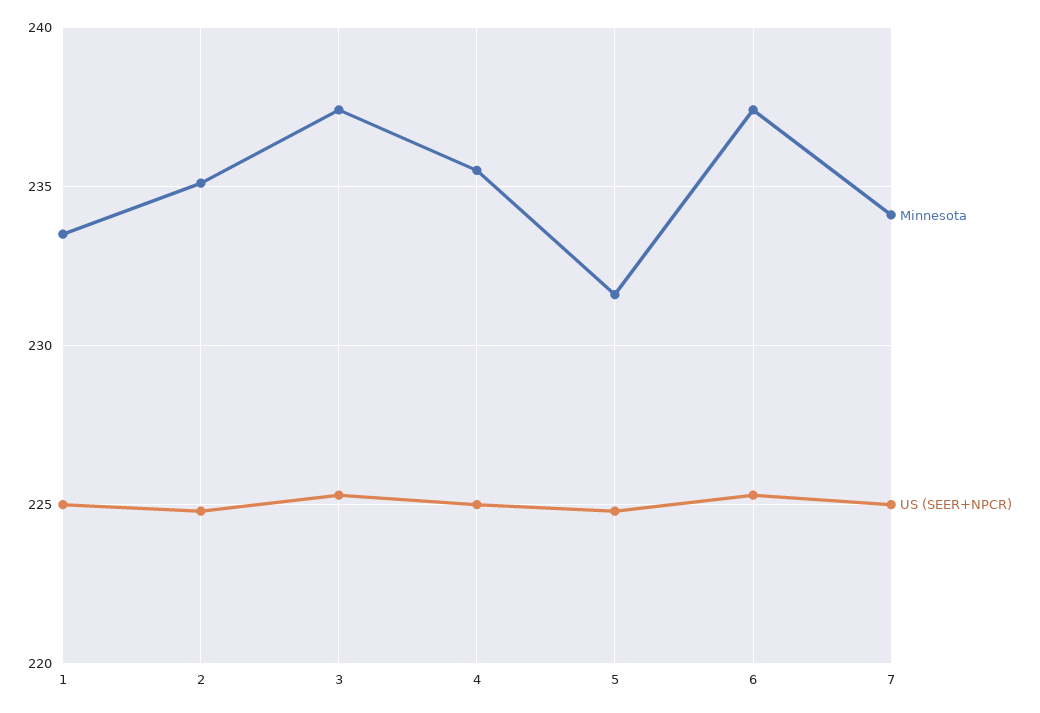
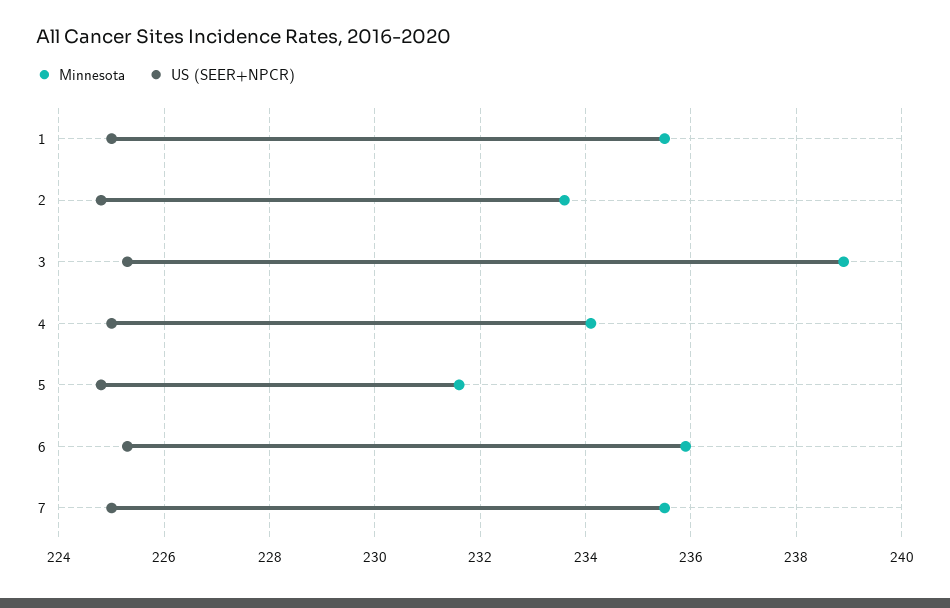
Minnesota, 1: 233.5 -> 235.5
Minnesota, 2: 235 -> 233.5
Minnesota, 3: 237.5 -> 239
Minnesota, 4: 235.5 -> 234
Minnesota, 6: 237.5 -> 236
Minnesota, 7: 234 -> 235.5

